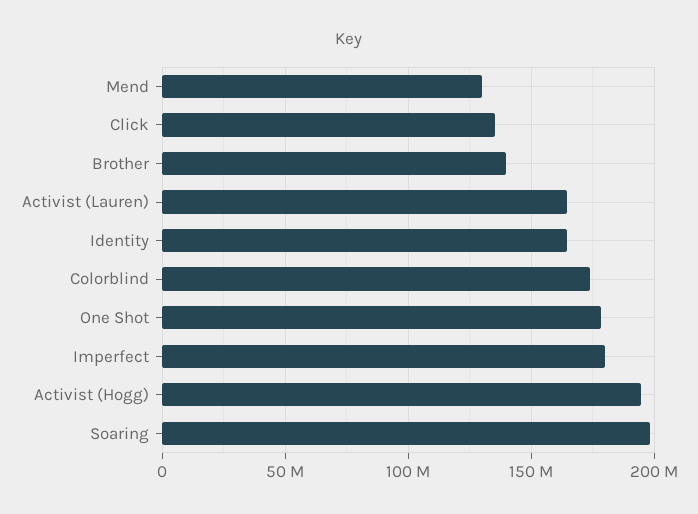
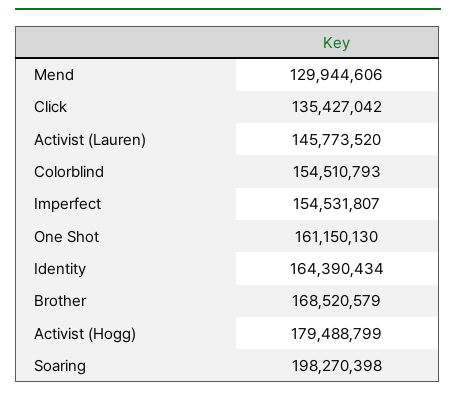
Brother: 140000000 -> 168520579
Activist (Lauren): 165000000 -> 145773520
Colorblind: 175000000 -> 154510793
One Shot: 180000000 -> 161150130
Imperfect: 180000000 -> 154531807
Activist (Hogg): 195000000 -> 179488799

